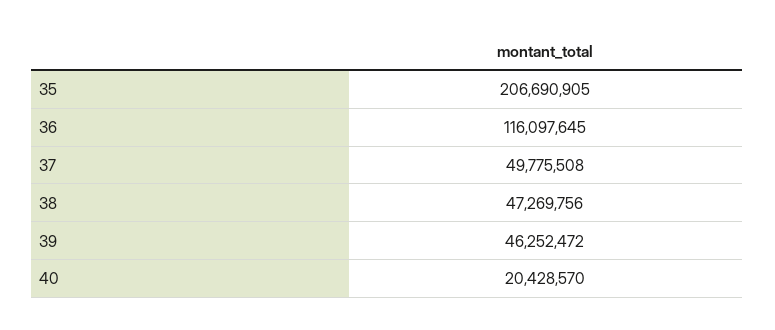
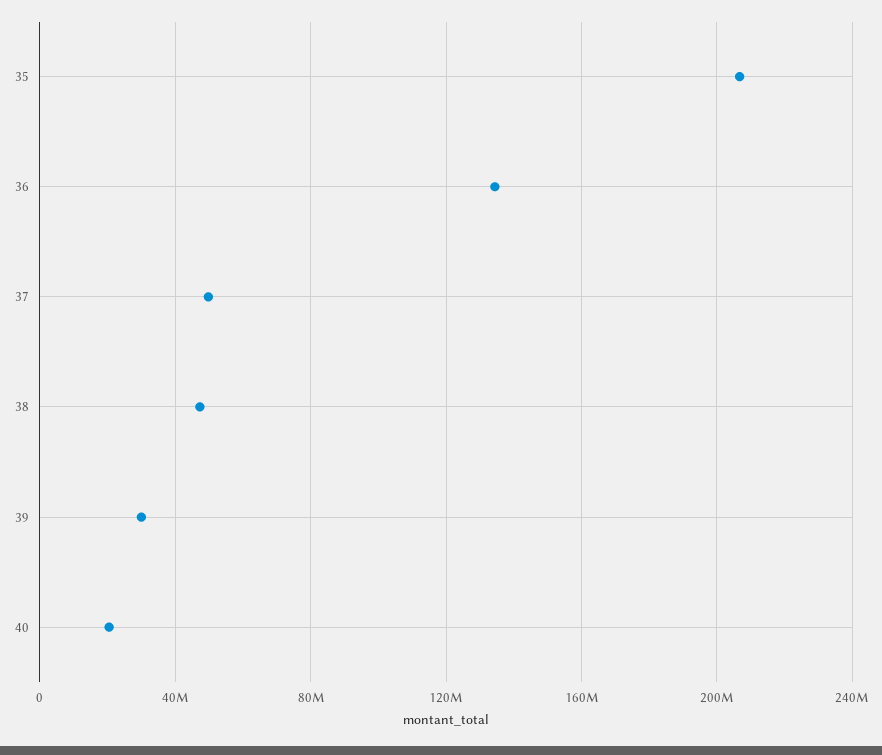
36: 116097645 -> 135000000
39: 46252472 -> 30000000

